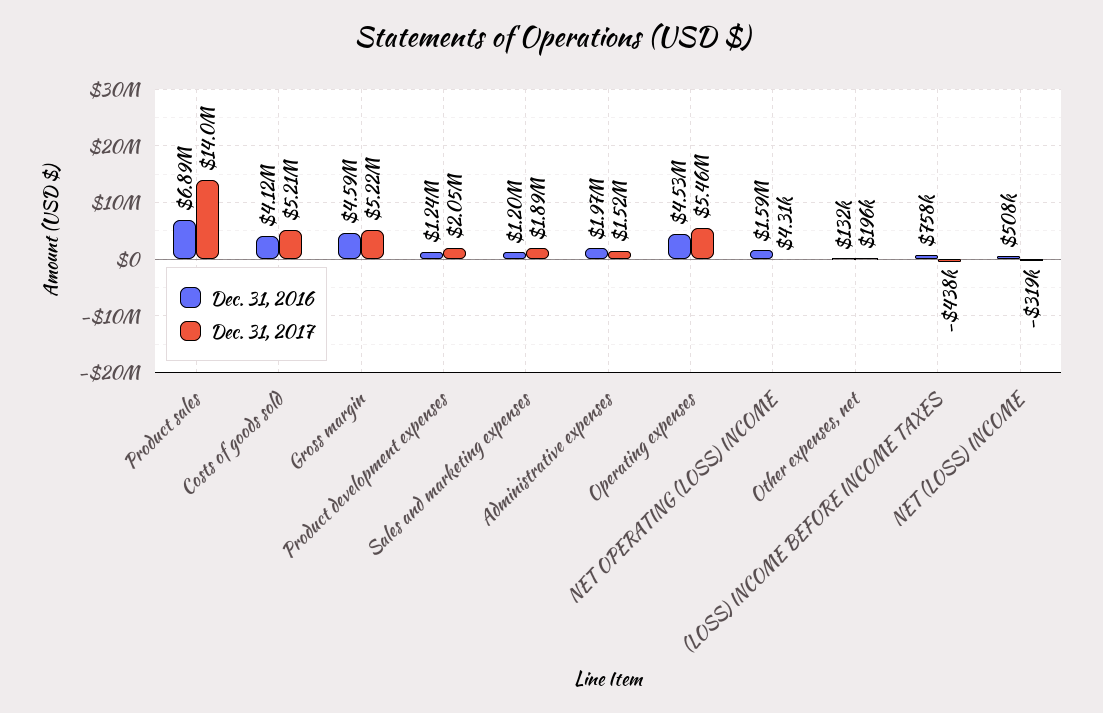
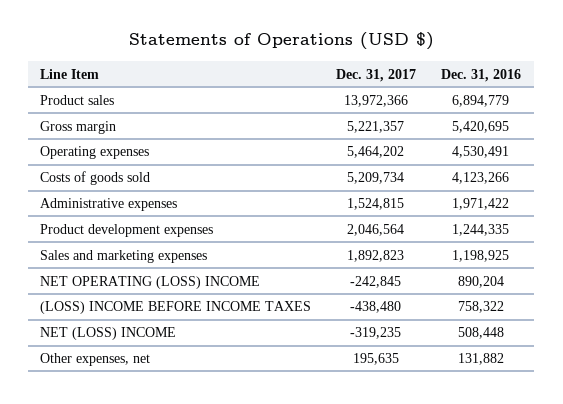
Dec. 31, 2016, Gross margin: 4590000 -> 5420695
Dec. 31, 2016, NET OPERATING (LOSS) INCOME: 1590000 -> 890204
Dec. 31, 2017, NET OPERATING (LOSS) INCOME: 4310 -> -242845

